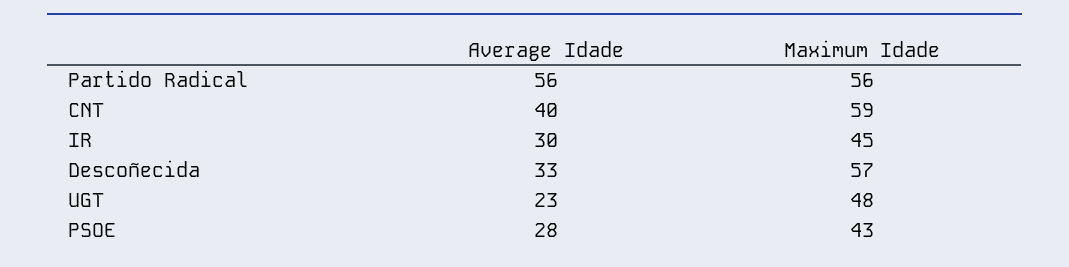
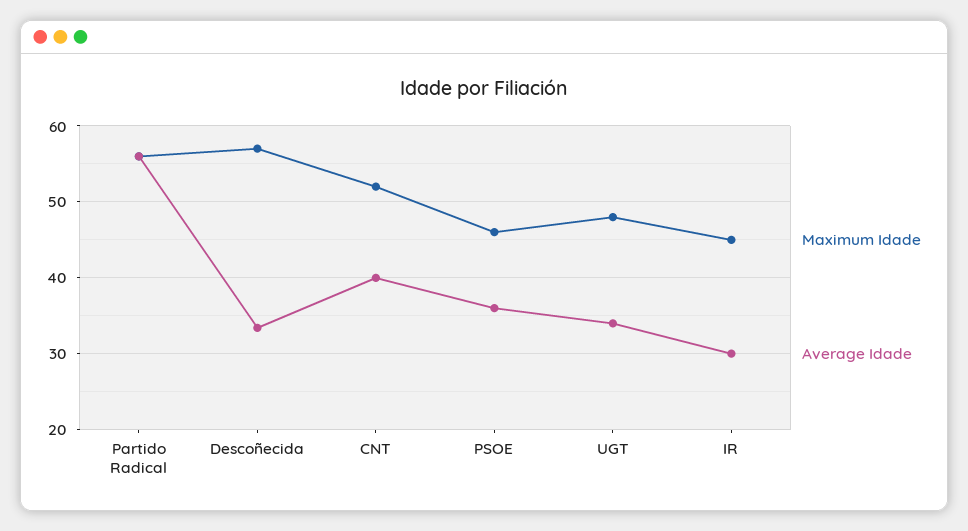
Maximum Idade, CNT: 59 -> 52
Average Idade, UGT: 23 -> 34
Average Idade, PSOE: 28 -> 36
Maximum Idade, PSOE: 43 -> 46

